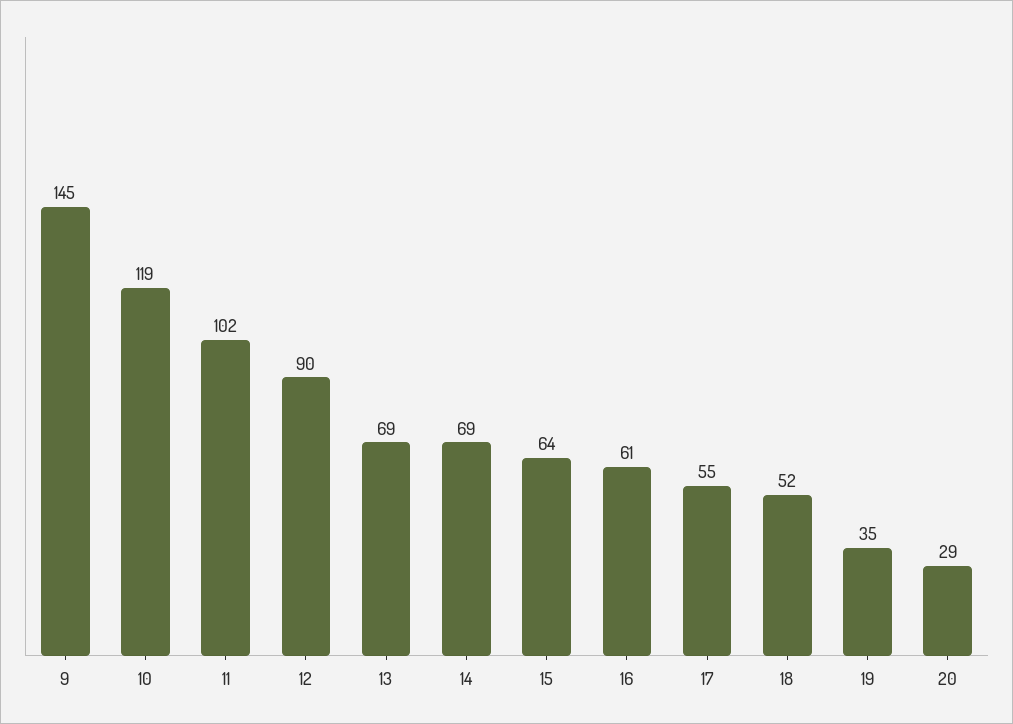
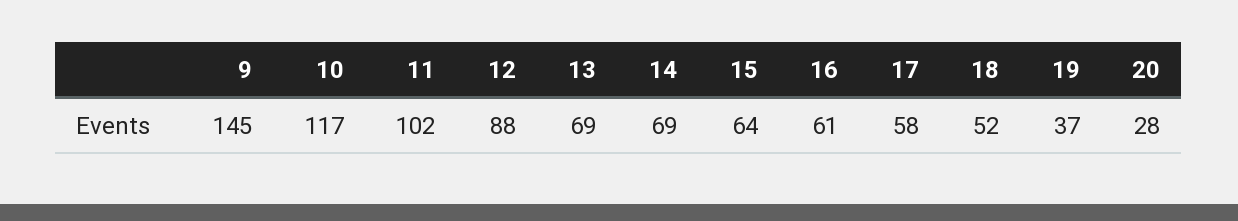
10: 119 -> 117
12: 90 -> 88
17: 55 -> 58
19: 35 -> 37
20: 29 -> 28

